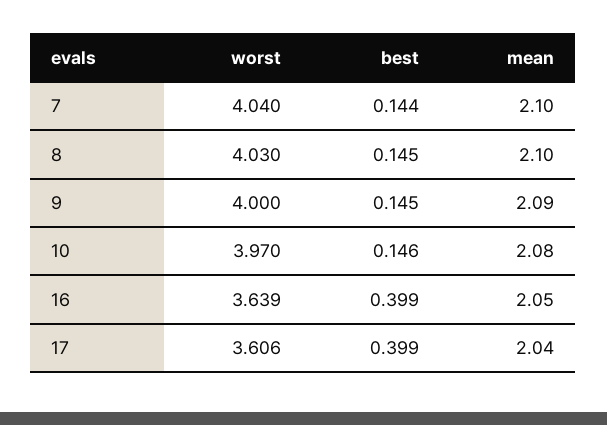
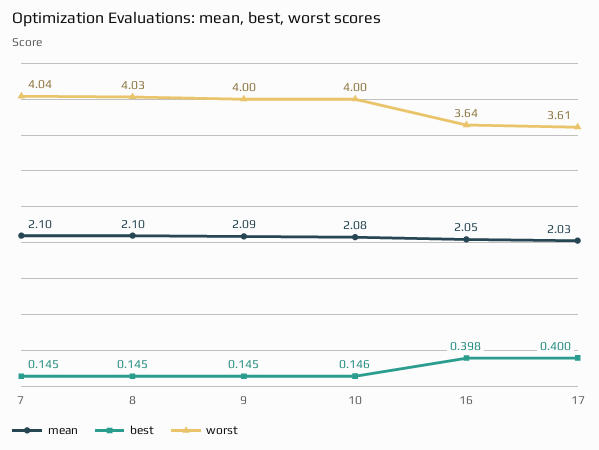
best, 7: 0.144 -> 0.145
worst, 10: 3.97 -> 4
best, 16: 0.399 -> 0.398
best, 17: 0.399 -> 0.4
mean, 17: 2.04 -> 2.03

